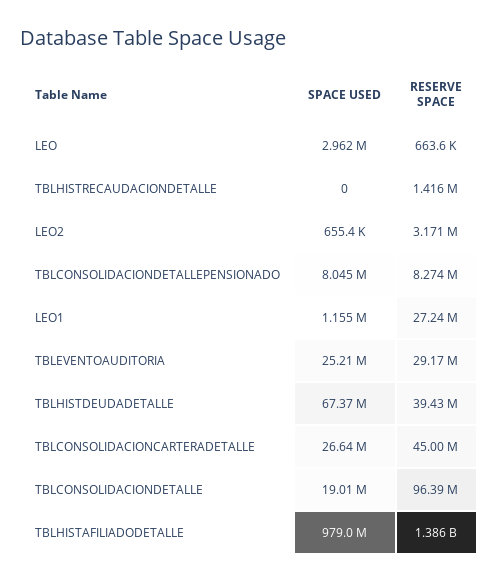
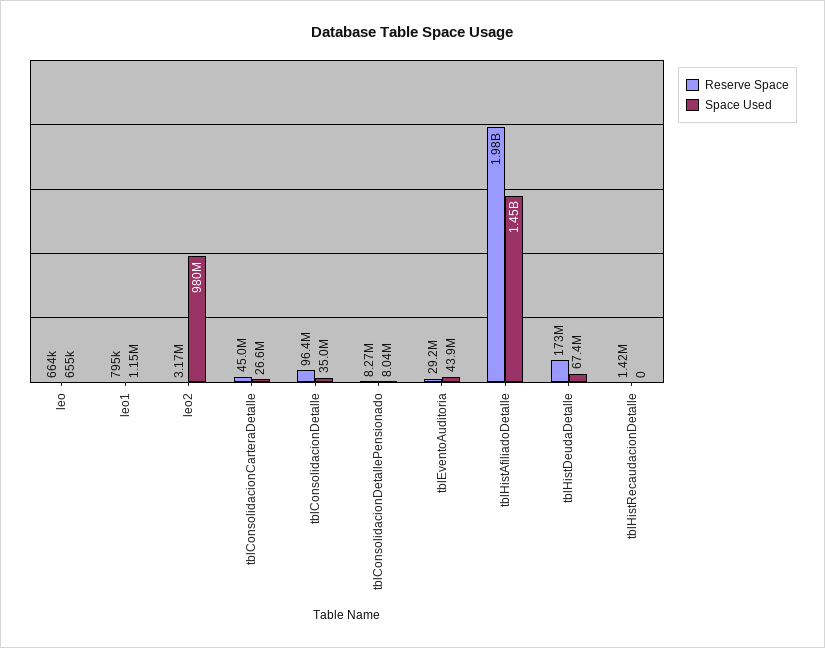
SPACE USED, LEO: 2962000 -> 655000
SPACE USED, LEO2: 655400 -> 980000000
RESERVE SPACE, LEO1: 27240000 -> 795000
SPACE USED, TBLEVENTOAUDITORIA: 25210000 -> 43900000
RESERVE SPACE, TBLHISTDEUDADETALLE: 39430000 -> 173000000
SPACE USED, TBLCONSOLIDACIONDETALLE: 19010000 -> 35000000
SPACE USED, TBLHISTAFILIADODETALLE: 979000000 -> 1450000000
RESERVE SPACE, TBLHISTAFILIADODETALLE: 1386000000 -> 1980000000

